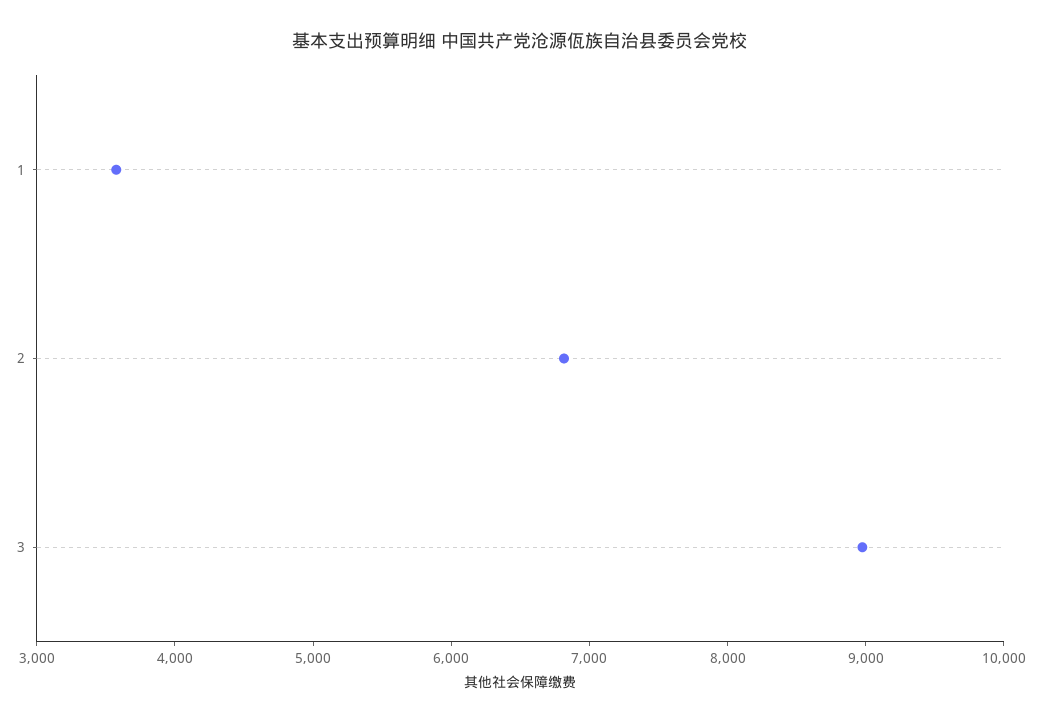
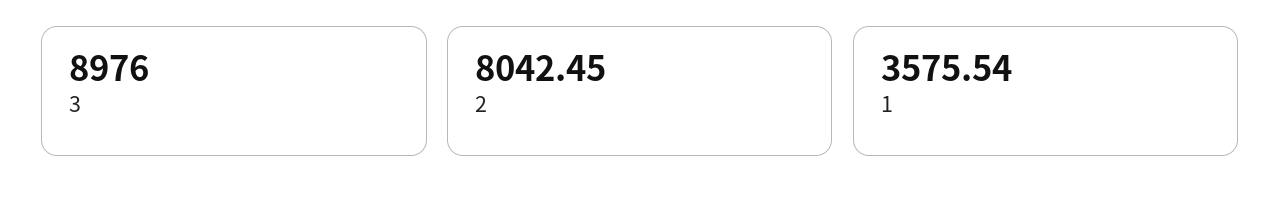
2: 6800 -> 8042.45

